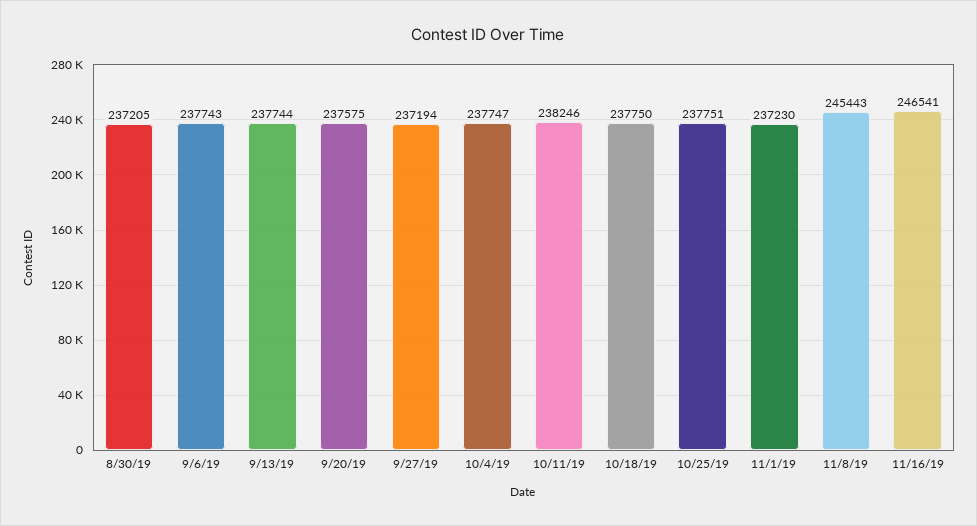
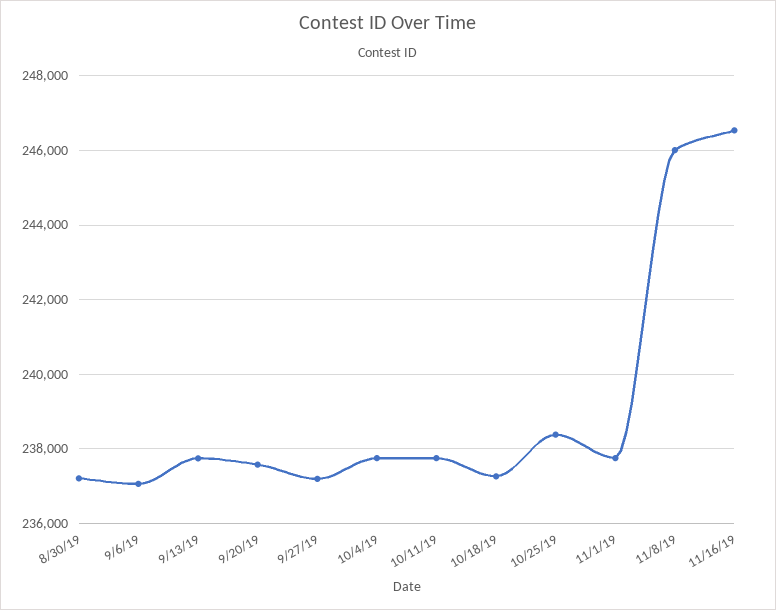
9/6/19: 237743 -> 237000
10/11/19: 238246 -> 237800
10/18/19: 237750 -> 237200
10/25/19: 237751 -> 238400
11/1/19: 237230 -> 237800
11/8/19: 245443 -> 246000

